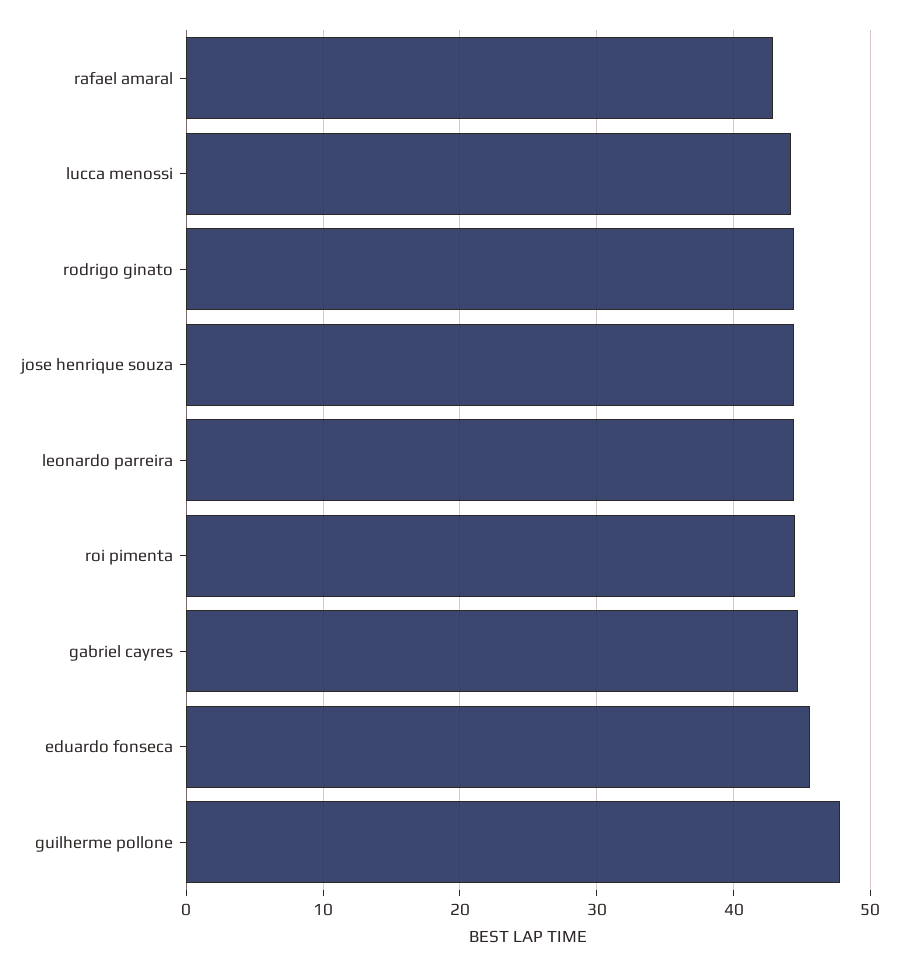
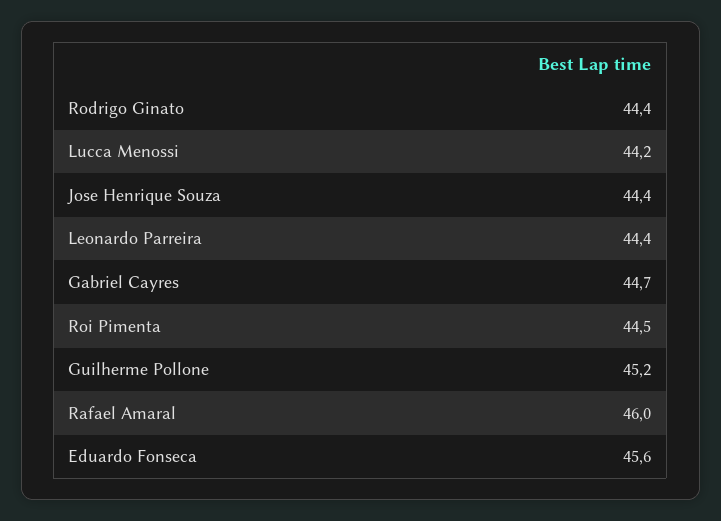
rafael amaral: 43 -> 46
guilherme pollone: 48 -> 45.2

